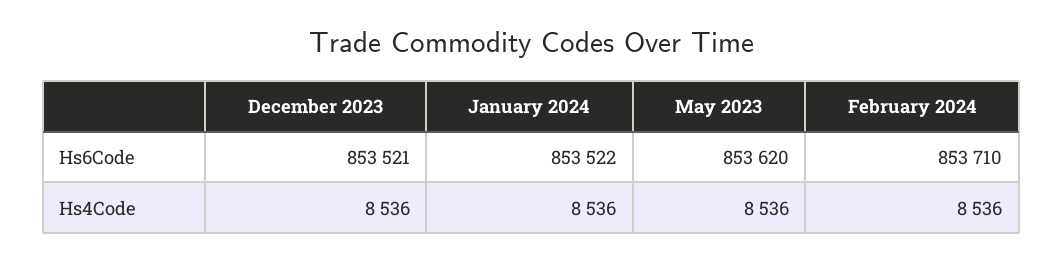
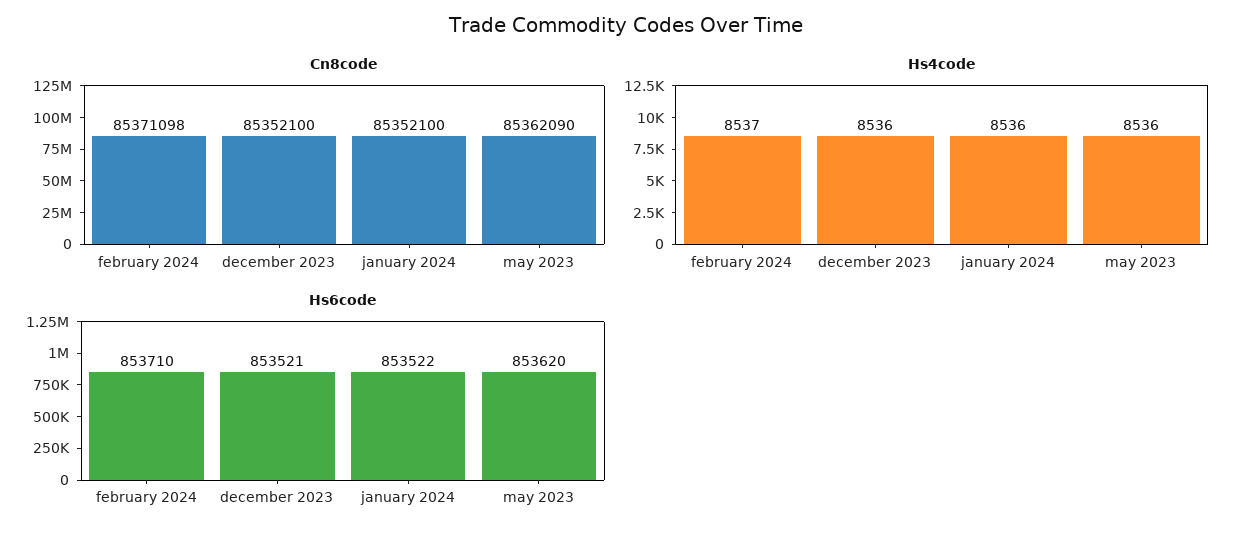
Hs4Code, February 2024: 8536 -> 8537
Cn8code, February 2024: none -> 85371098
Cn8code, December 2023: none -> 85352100
Cn8code, January 2024: none -> 85352100
Cn8code, May 2023: none -> 85362090

